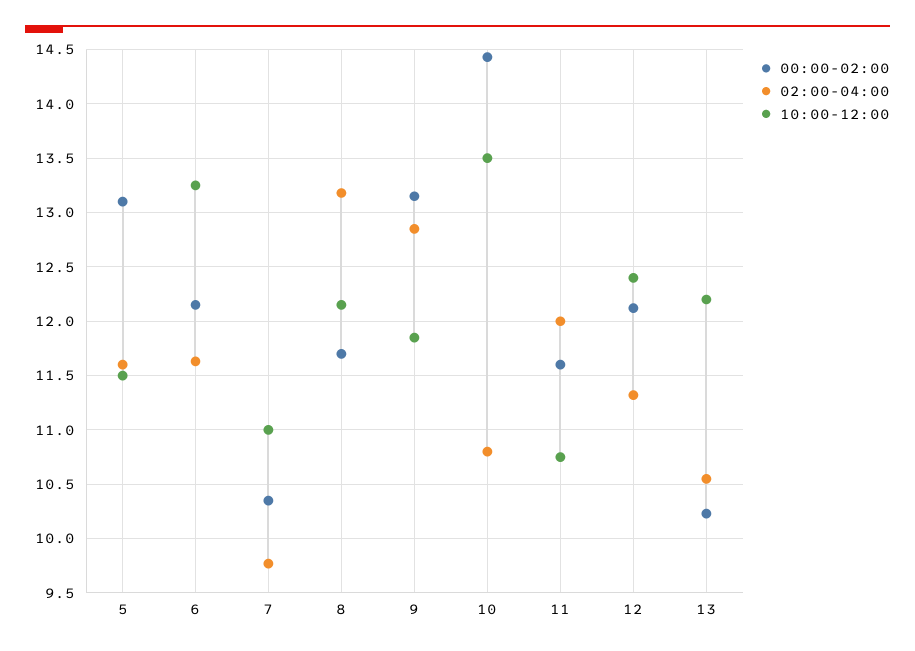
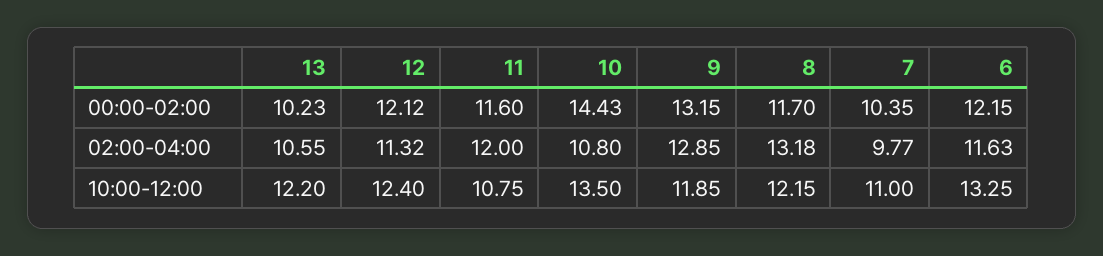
00:00-02:00, 5: 13.1 -> none
02:00-04:00, 5: 11.6 -> none
10:00-12:00, 5: 11.5 -> none

